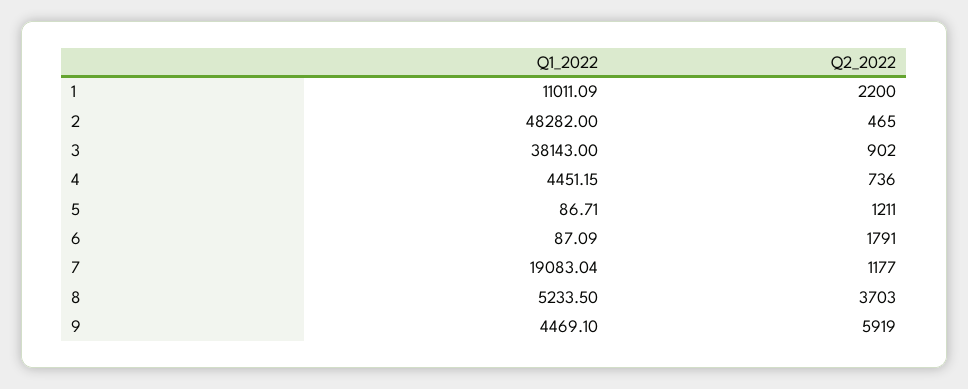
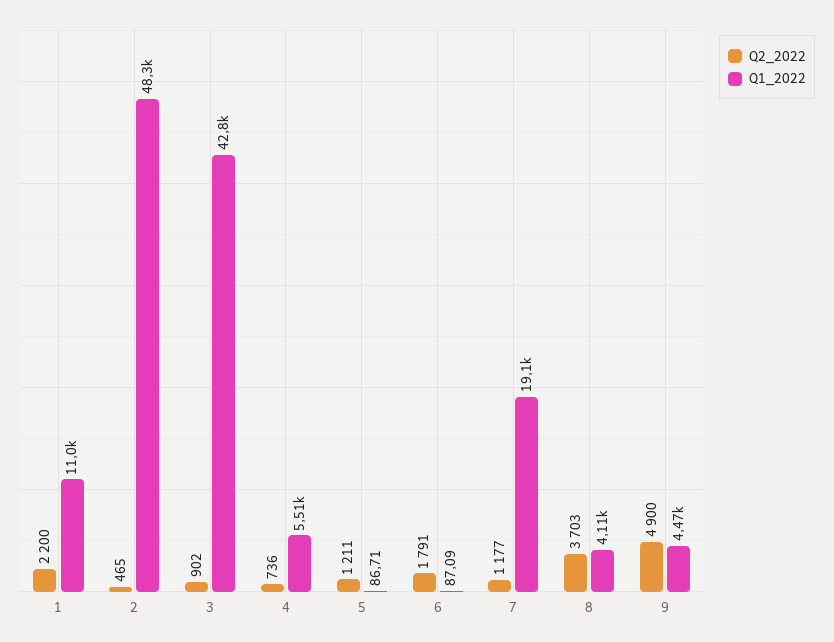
Q1_2022, 3: 38143 -> 42800
Q1_2022, 4: 4451.15 -> 5510
Q1_2022, 8: 5233.5 -> 4110
Q2_2022, 9: 5919 -> 4900

